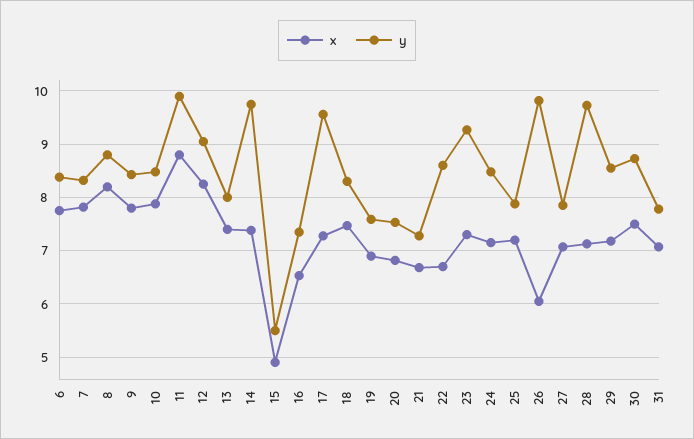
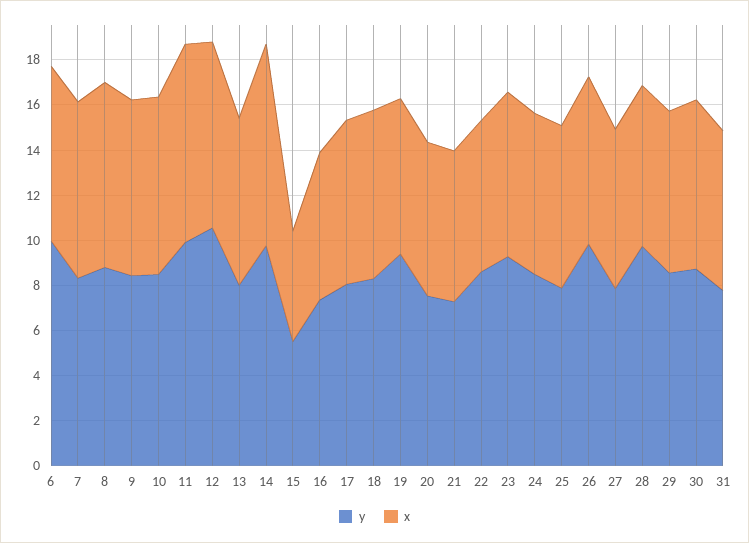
y, 6: 8.4 -> 10
y, 12: 9 -> 10.5
x, 14: 7.4 -> 9
y, 17: 9.6 -> 8
y, 19: 7.6 -> 9.5
x, 26: 6 -> 7.5

